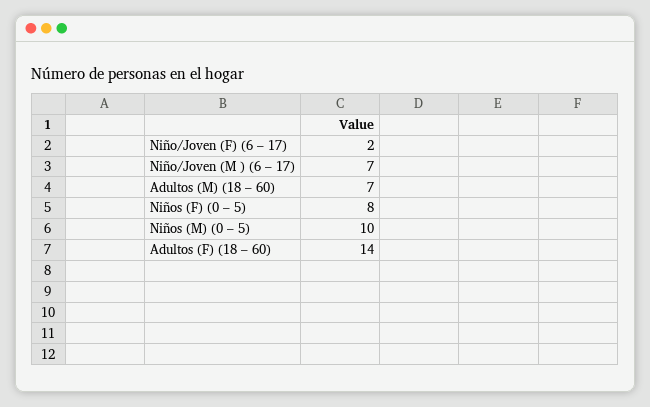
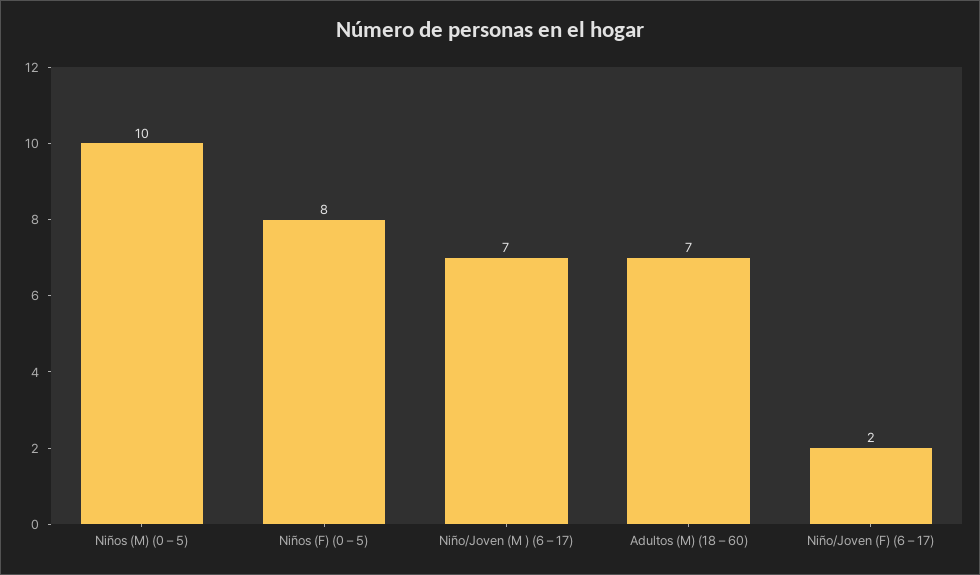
Adultos (F) (18 – 60): 14 -> none

